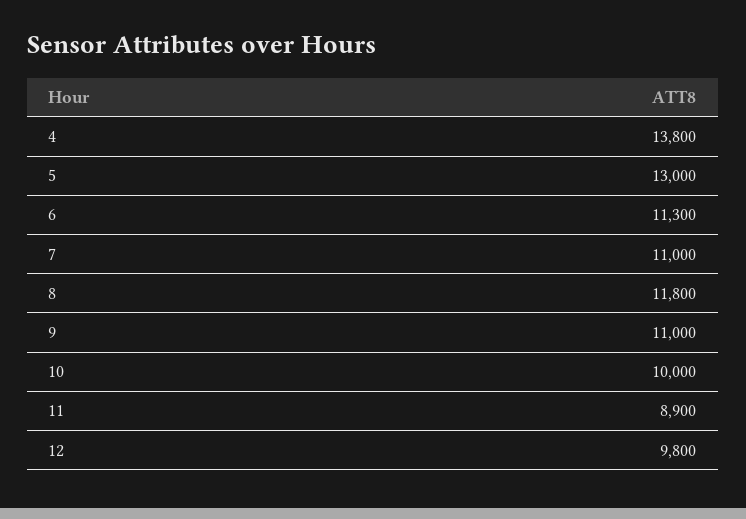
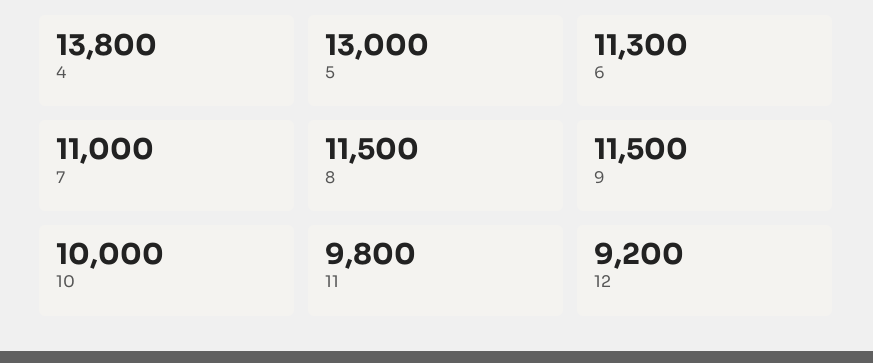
8: 11800 -> 11500
9: 11000 -> 11500
11: 8900 -> 9800
12: 9800 -> 9200

